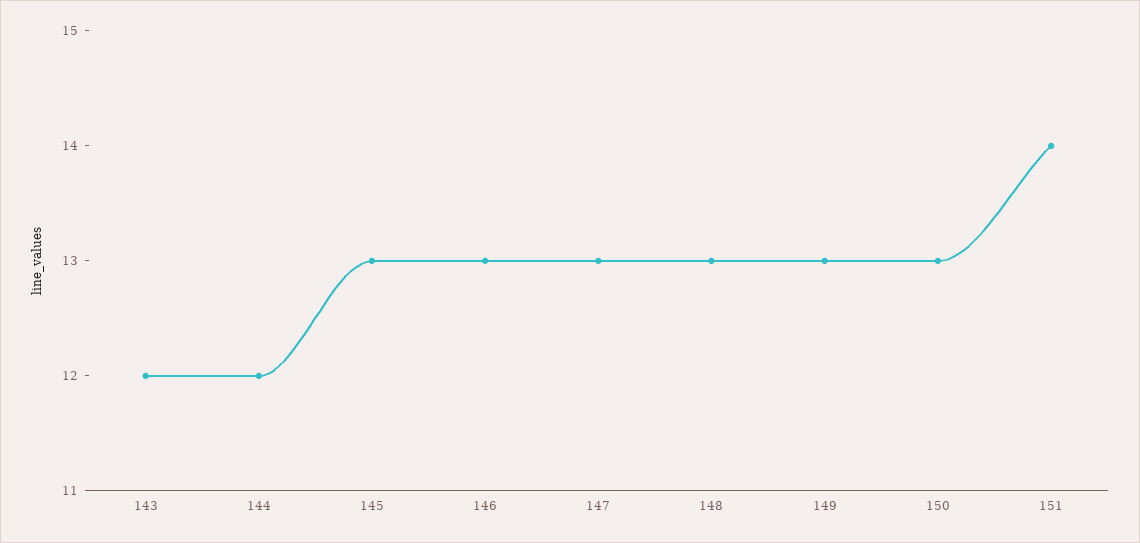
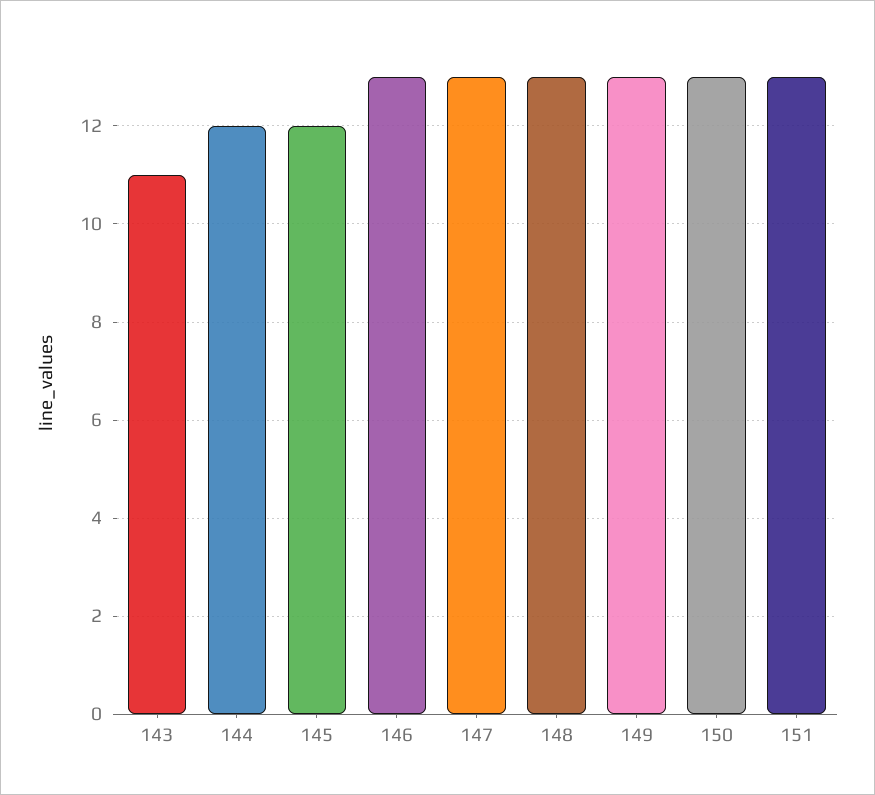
143: 12 -> 11
145: 13 -> 12
151: 14 -> 13

